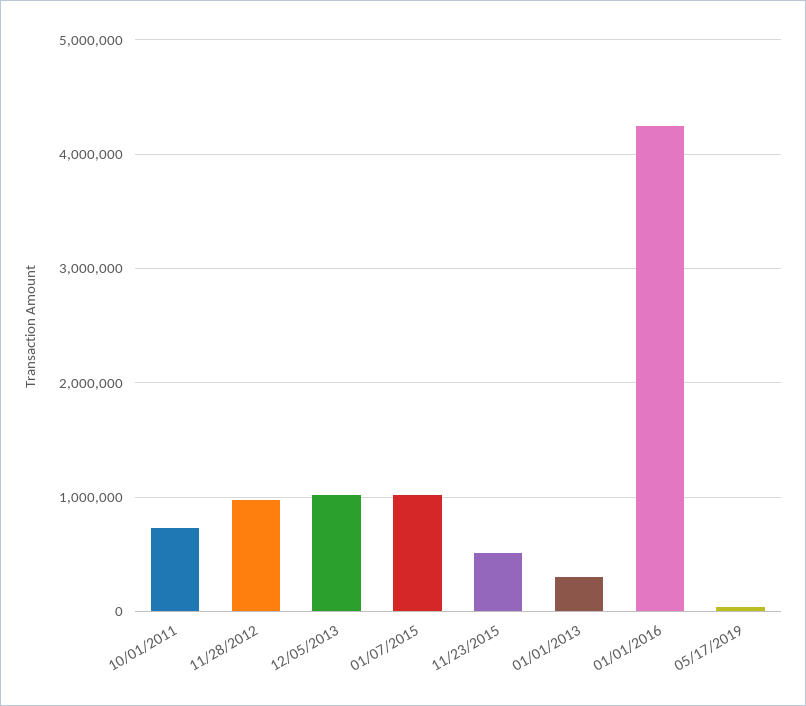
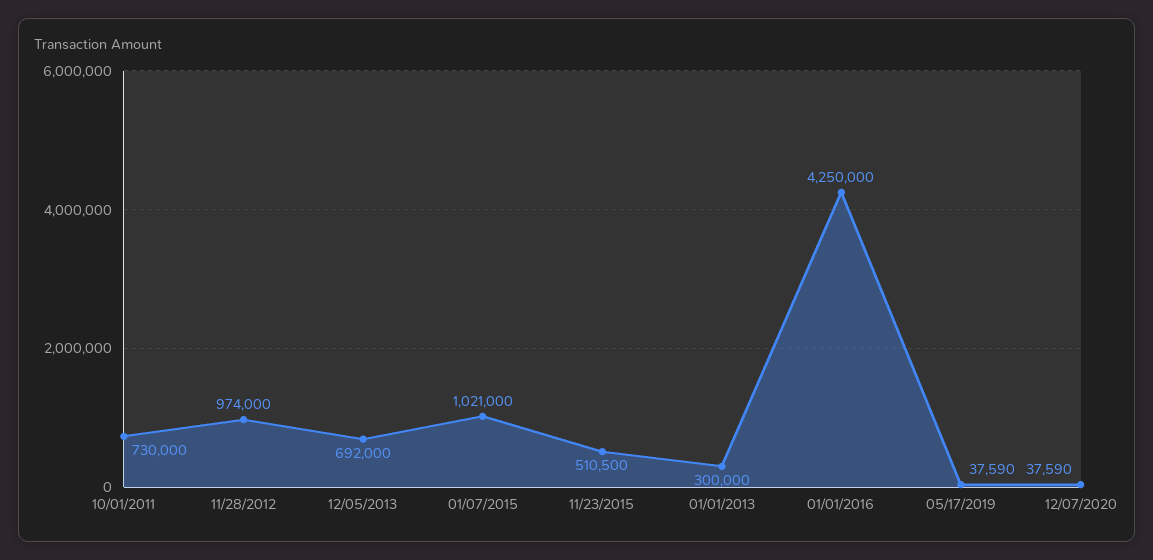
12/05/2013: 1000000 -> 692000
12/07/2020: none -> 37590

